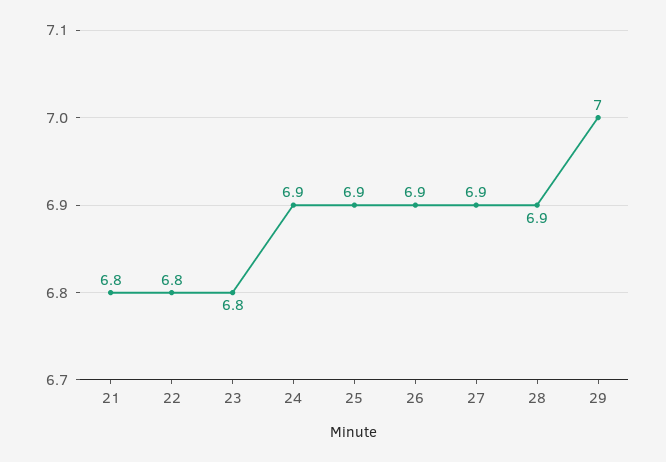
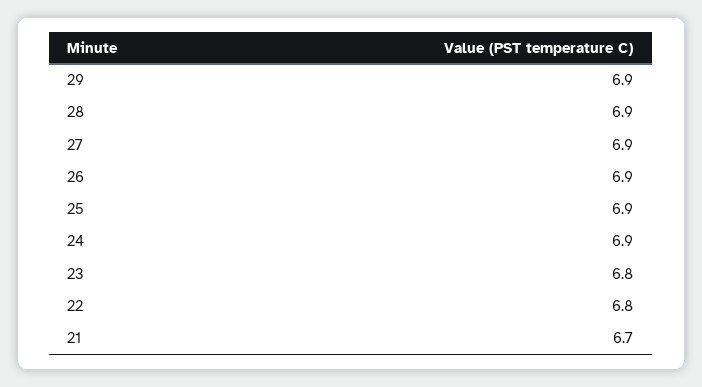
21: 6.8 -> 6.7
29: 7 -> 6.9

